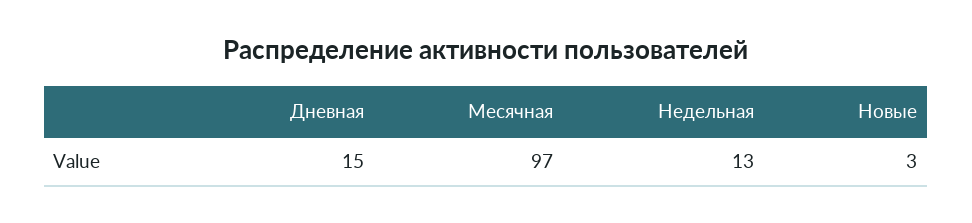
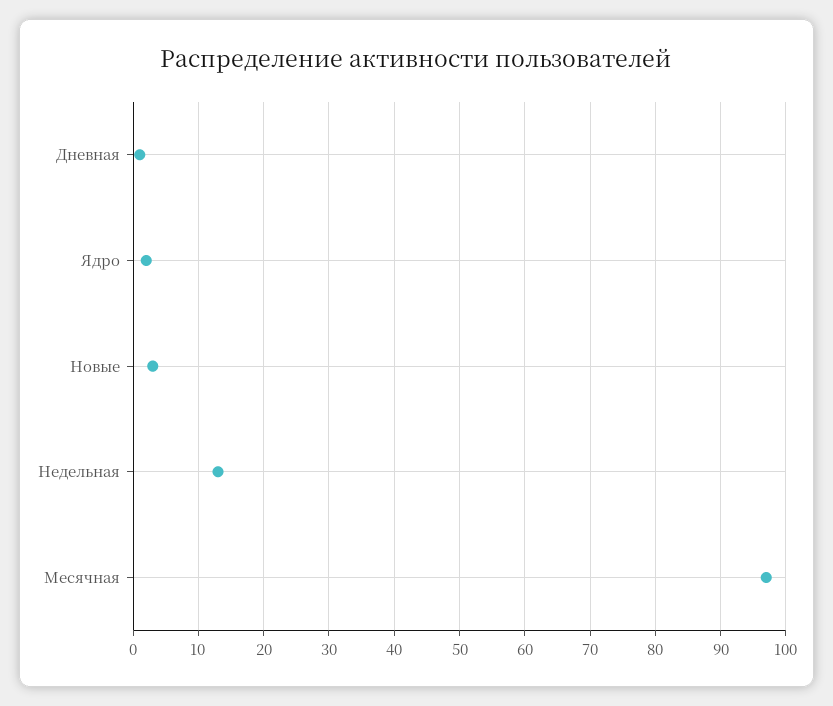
Дневная: 15 -> 1
Ядро: none -> 2

